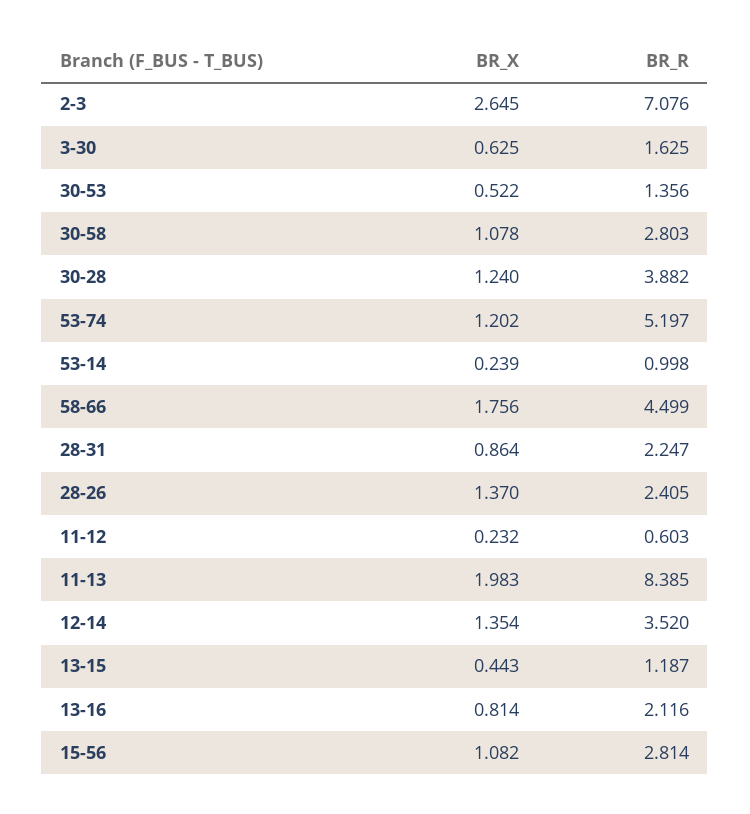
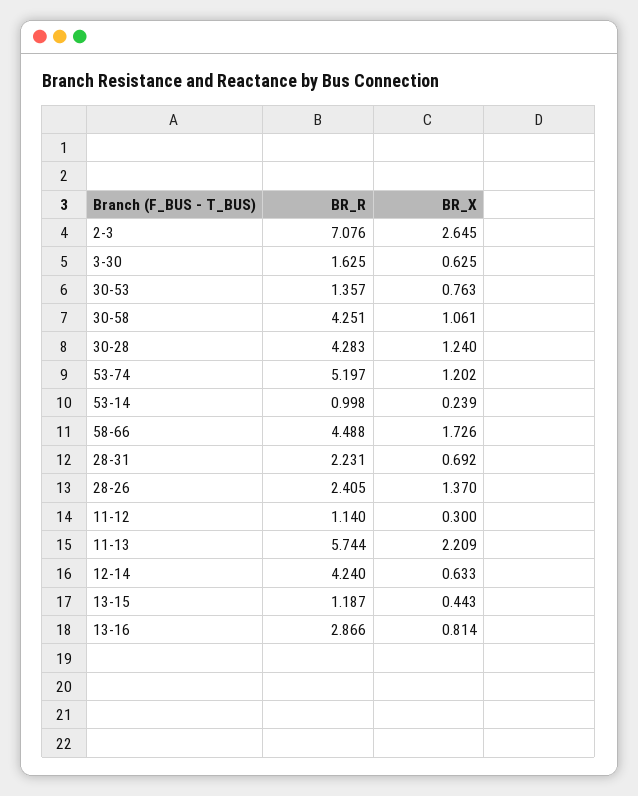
BR_X, 30-53: 0.522 -> 0.763
BR_R, 30-53: 1.356 -> 1.357
BR_X, 30-58: 1.078 -> 1.061
BR_R, 30-58: 2.803 -> 4.251
BR_R, 30-28: 3.882 -> 4.283
BR_X, 58-66: 1.756 -> 1.726
BR_R, 58-66: 4.499 -> 4.488
BR_X, 28-31: 0.864 -> 0.692
BR_R, 28-31: 2.247 -> 2.231
BR_X, 11-12: 0.232 -> 0.3
BR_R, 11-12: 0.603 -> 1.14
BR_X, 11-13: 1.983 -> 2.209
BR_R, 11-13: 8.385 -> 5.744
BR_X, 12-14: 1.354 -> 0.633
BR_R, 12-14: 3.52 -> 4.24
BR_R, 13-16: 2.116 -> 2.866
BR_X, 15-56: 1.082 -> none
BR_R, 15-56: 2.814 -> none

